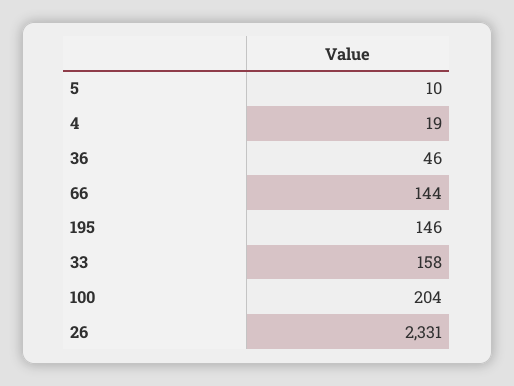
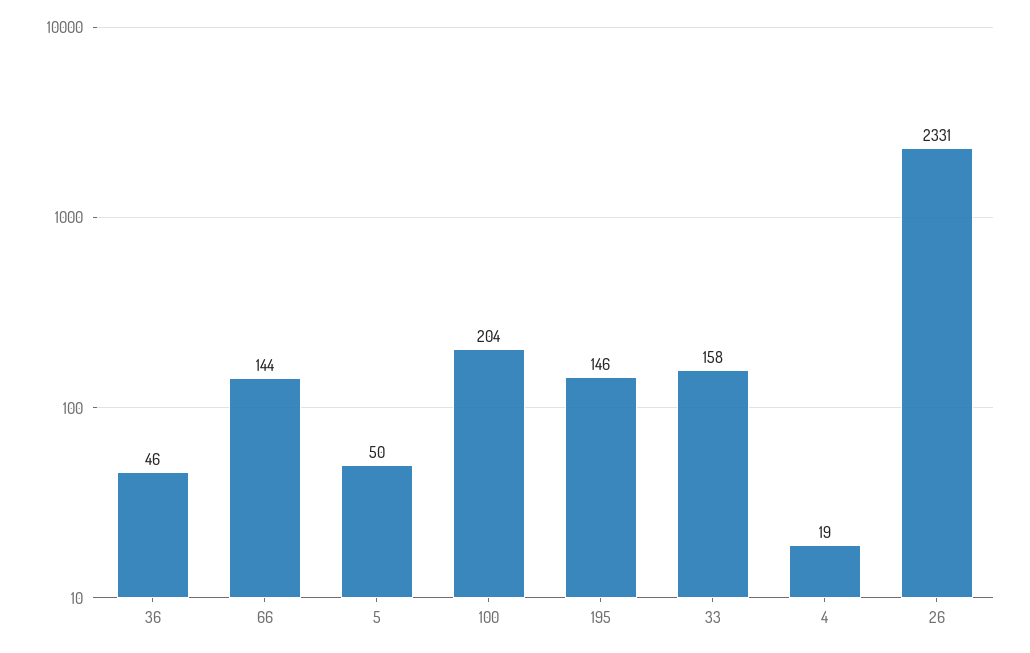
5: 10 -> 50

